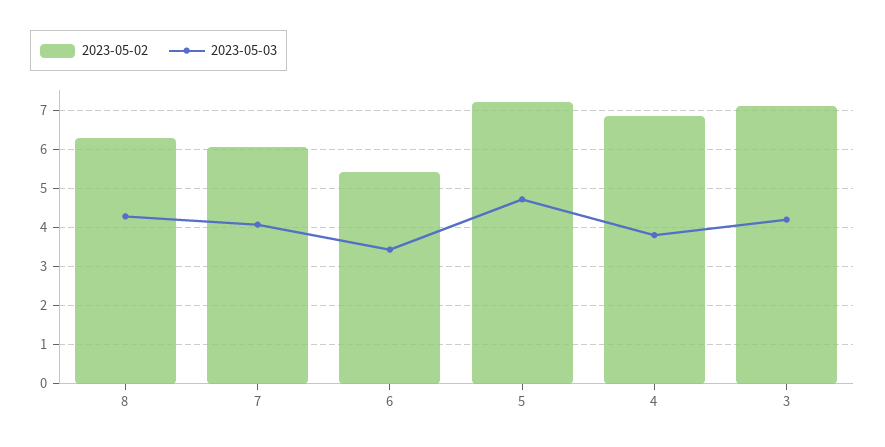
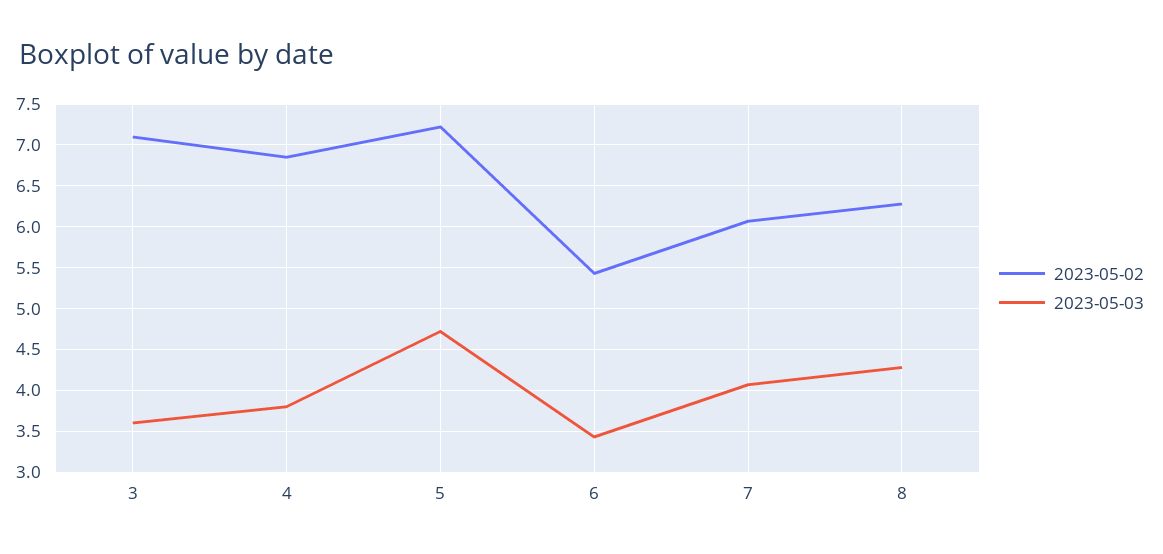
2023-05-03, 3: 4.2 -> 3.6

